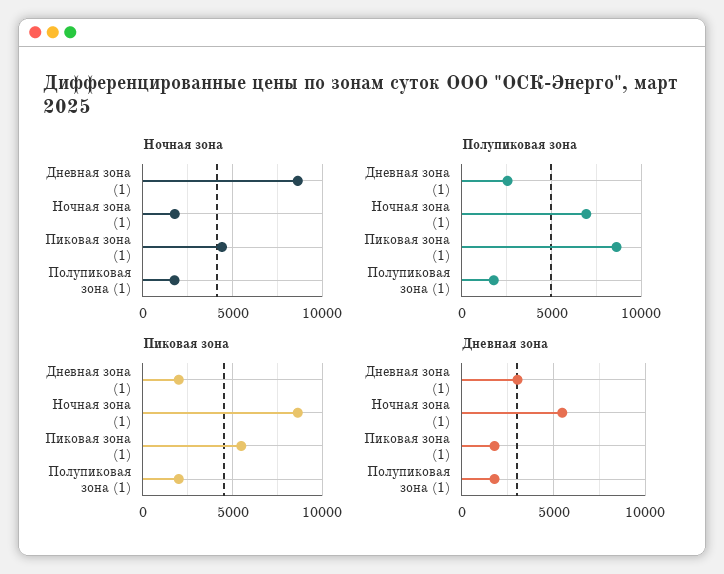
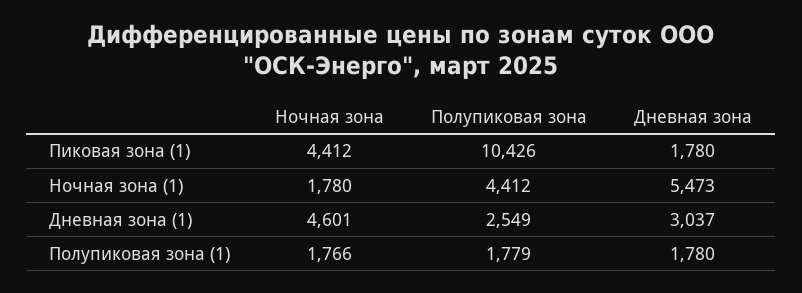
Ночная зона, Дневная зона (1): 8500 -> 4601
Полупиковая зона, Ночная зона (1): 7000 -> 4412
Полупиковая зона, Пиковая зона (1): 8500 -> 10426
Пиковая зона, Дневная зона (1): 2000 -> none
Пиковая зона, Ночная зона (1): 8500 -> none
Пиковая зона, Пиковая зона (1): 5500 -> none
Пиковая зона, Полупиковая зона (1): 2000 -> none

